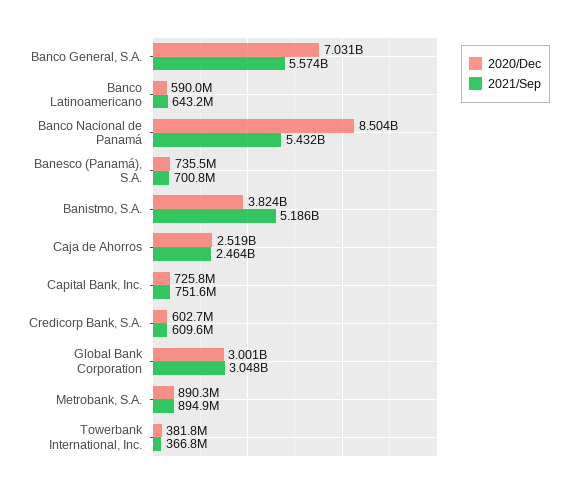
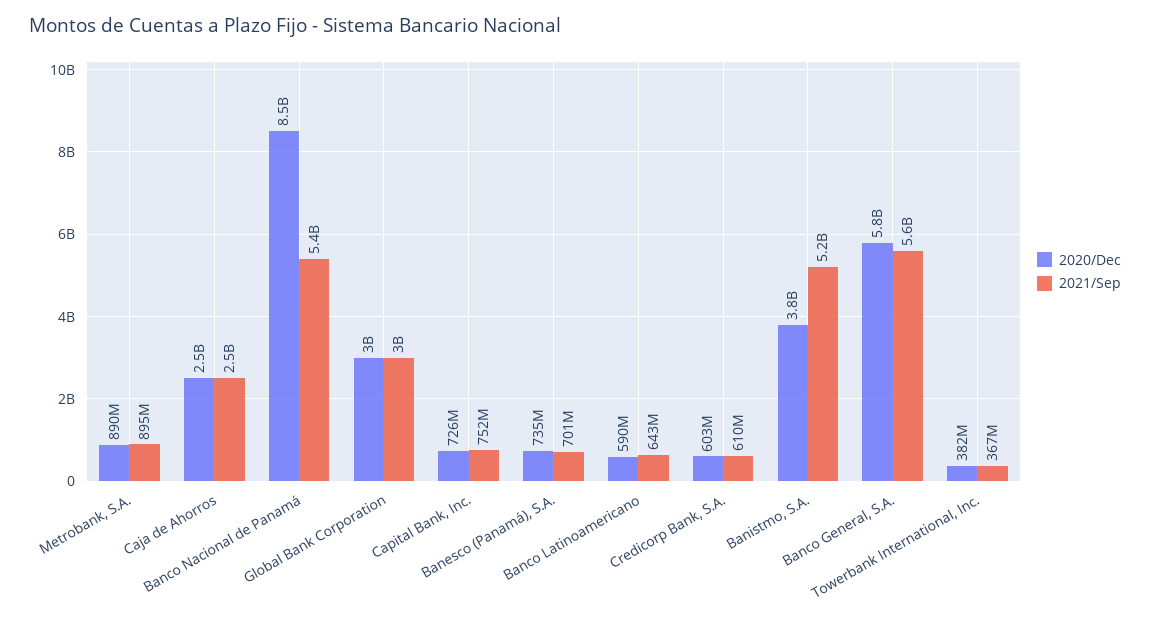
2020/Dec, Banco General, S.A.: 7031000000 -> 5800000000

